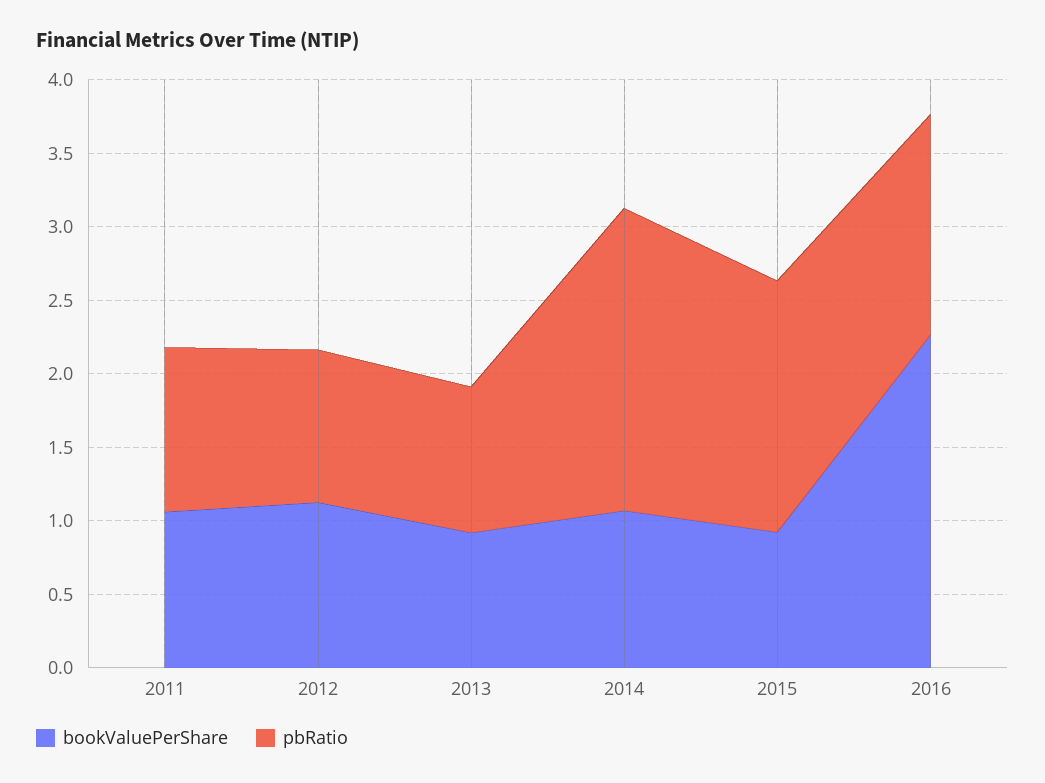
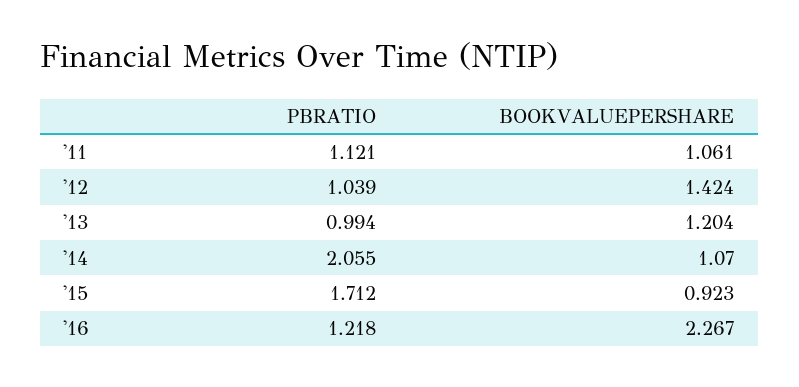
bookValuePerShare, 2012: 1.1 -> 1.424
bookValuePerShare, 2013: 0.9 -> 1.204
pbRatio, 2016: 1.5 -> 1.218

